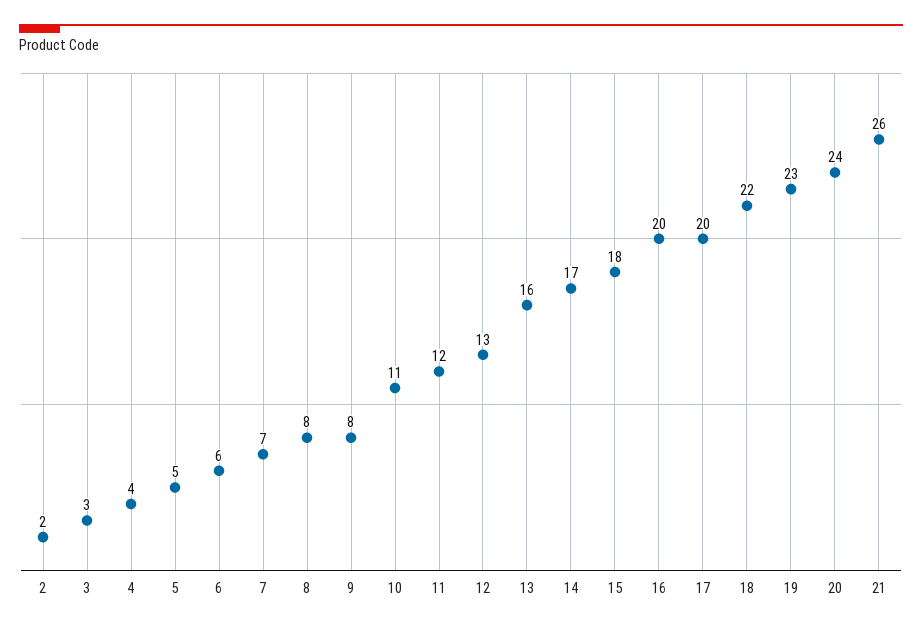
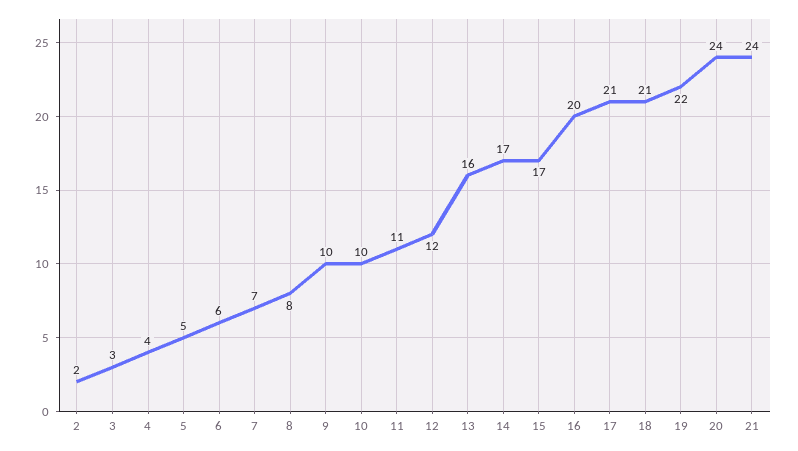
9: 8 -> 10
10: 11 -> 10
11: 12 -> 11
12: 13 -> 12
15: 18 -> 17
17: 20 -> 21
18: 22 -> 21
19: 23 -> 22
21: 26 -> 24

